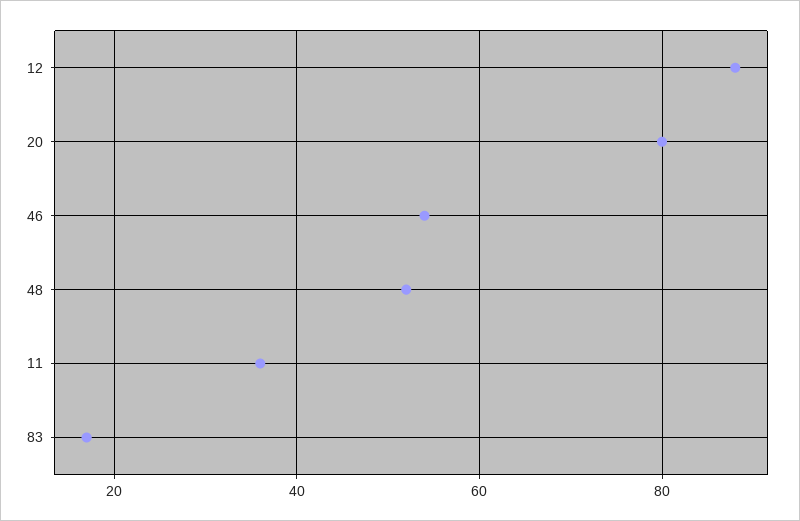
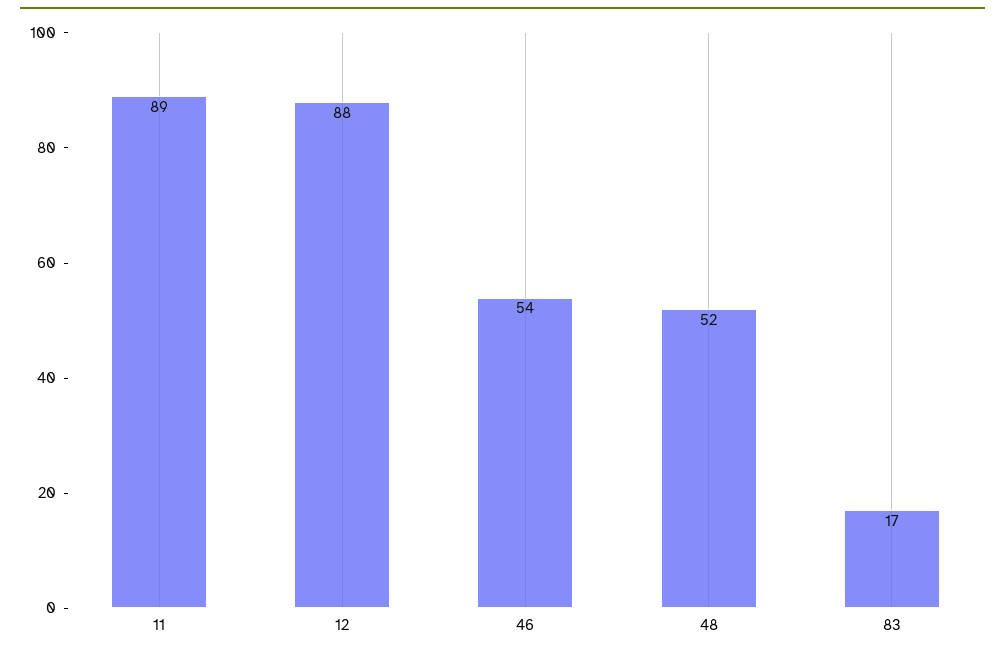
20: 80 -> none
11: 35 -> 89

